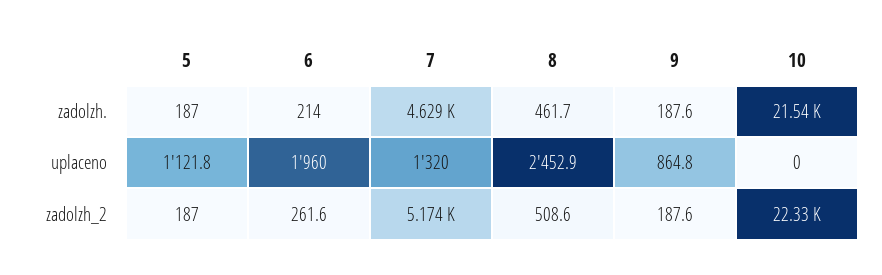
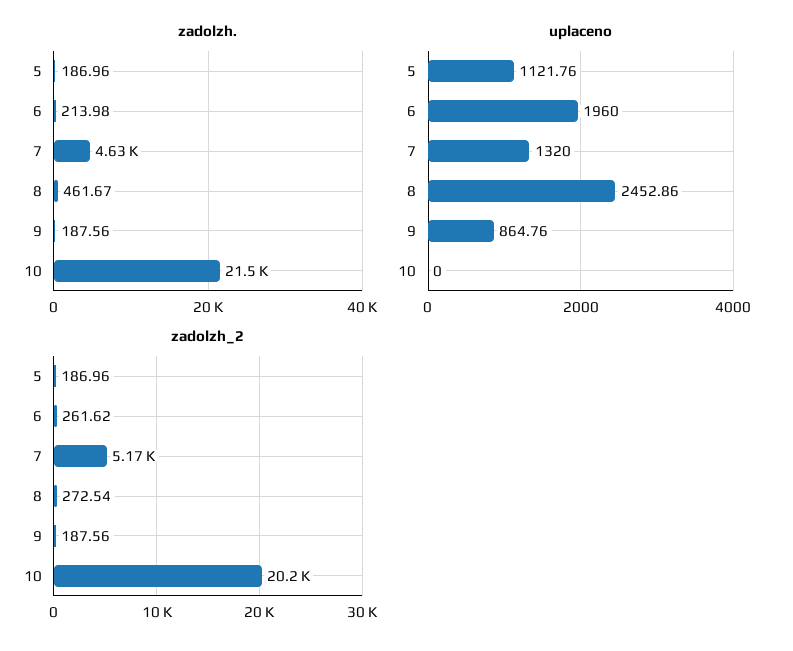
zadolzh_2, 8: 508.6 -> 272.54
zadolzh_2, 10: 22330 -> 20200

